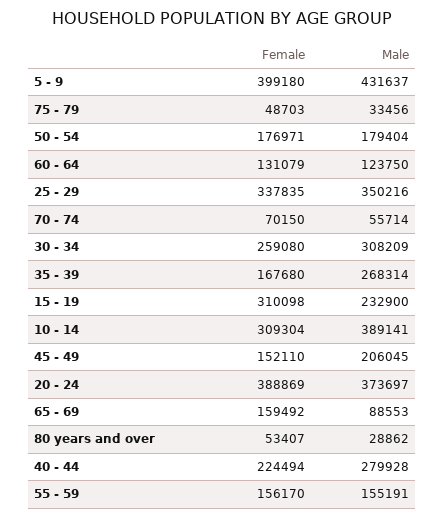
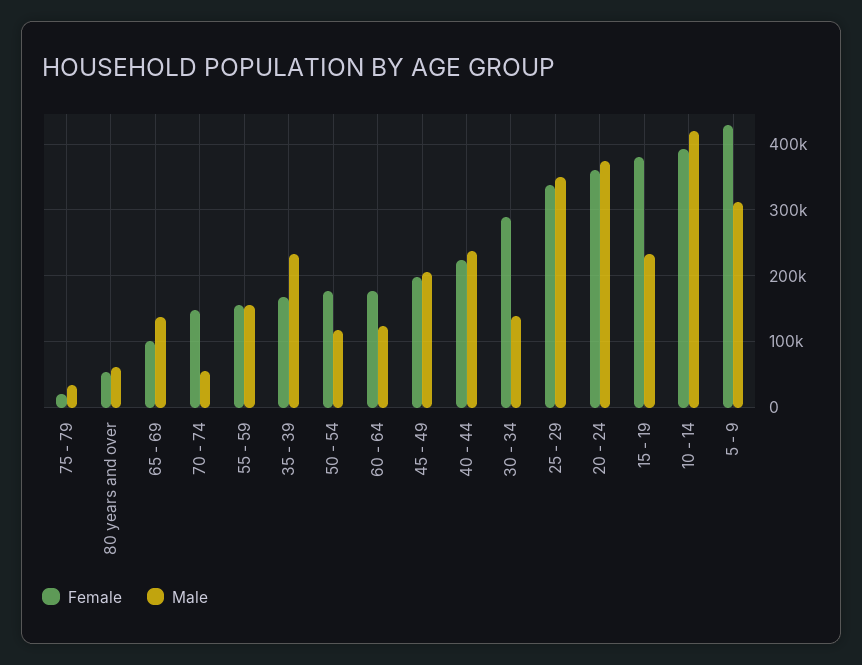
Female, 5 - 9: 399180 -> 430000
Male, 5 - 9: 431637 -> 310000
Female, 75 - 79: 48703 -> 20000
Male, 50 - 54: 179404 -> 120000
Female, 60 - 64: 131079 -> 180000
Female, 70 - 74: 70150 -> 150000
Female, 30 - 34: 259080 -> 290000
Male, 30 - 34: 308209 -> 140000
Male, 35 - 39: 268314 -> 230000
Female, 15 - 19: 310098 -> 380000
Female, 10 - 14: 309304 -> 390000
Male, 10 - 14: 389141 -> 420000
Female, 45 - 49: 152110 -> 200000
Female, 20 - 24: 388869 -> 360000
Female, 65 - 69: 159492 -> 100000
Male, 65 - 69: 88553 -> 140000
Male, 80 years and over: 28862 -> 60000
Male, 40 - 44: 279928 -> 240000

